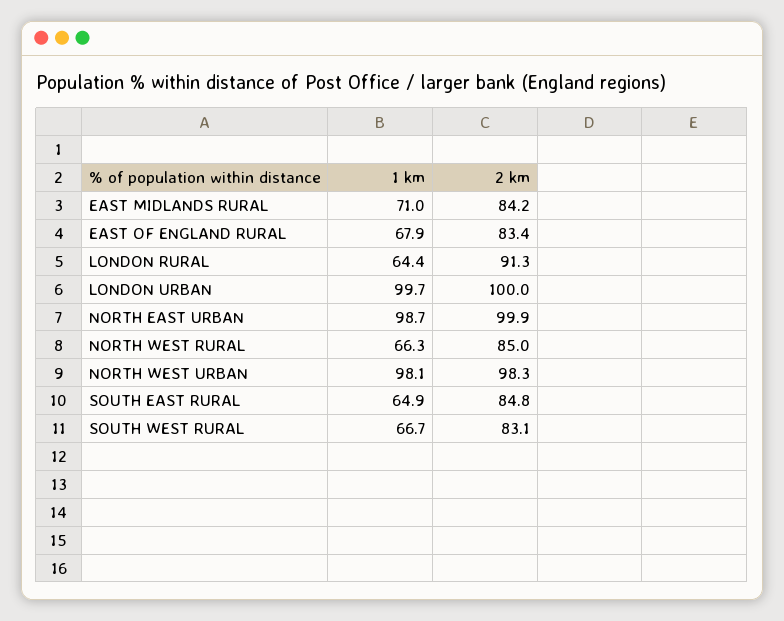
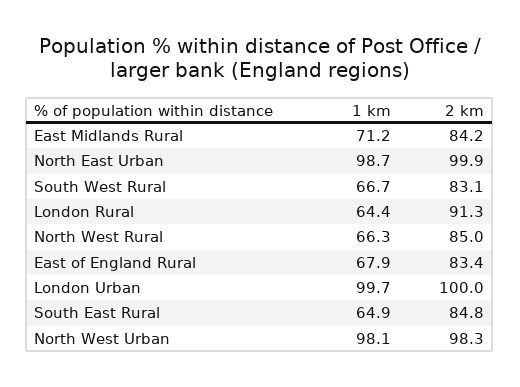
1 km, EAST MIDLANDS RURAL: 71 -> 71.2

